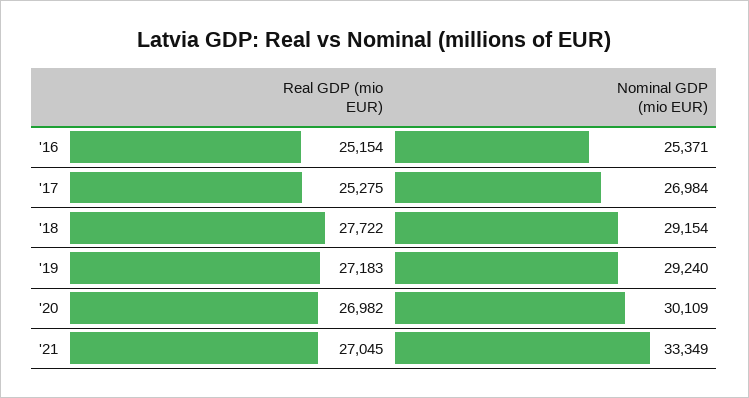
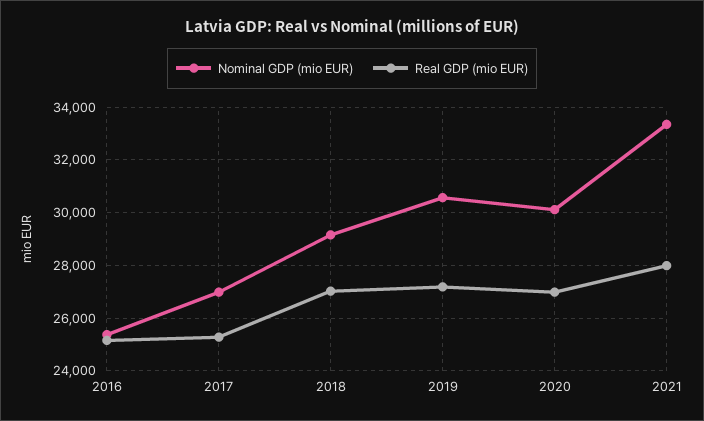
Real GDP (mio EUR), '18: 27722 -> 27000
Nominal GDP (mio EUR), '19: 29240 -> 30500
Real GDP (mio EUR), '21: 27045 -> 28000

